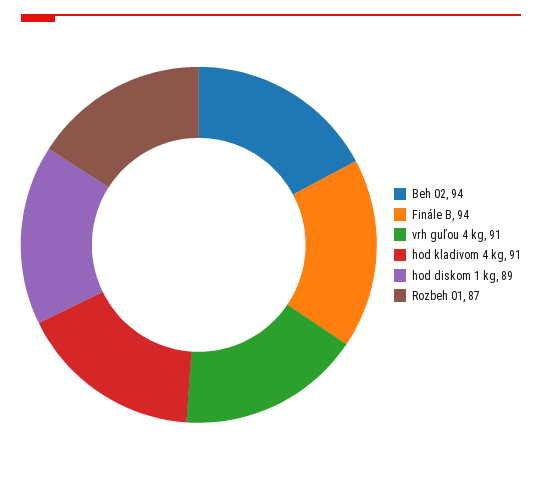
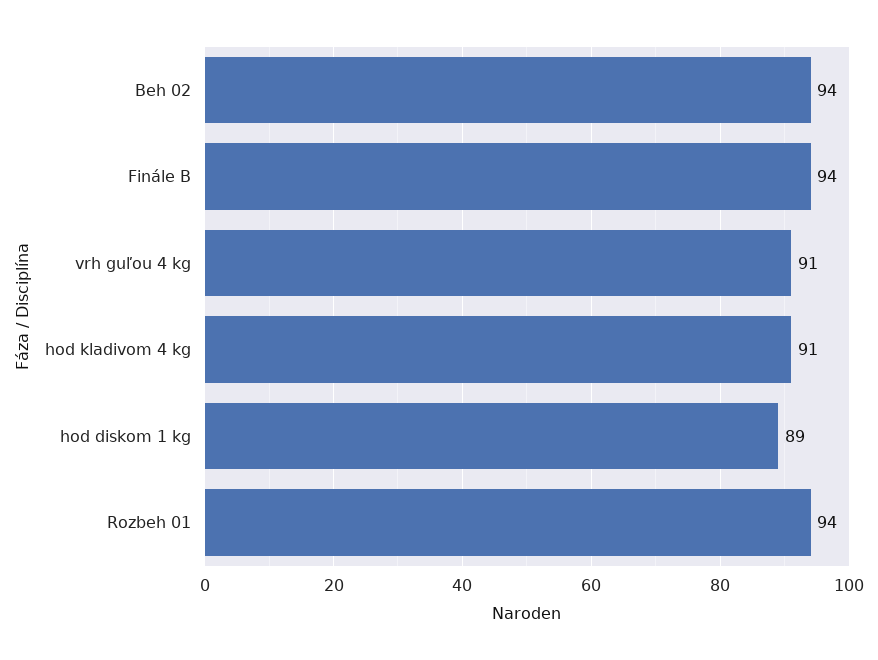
Rozbeh 01: 87 -> 94

